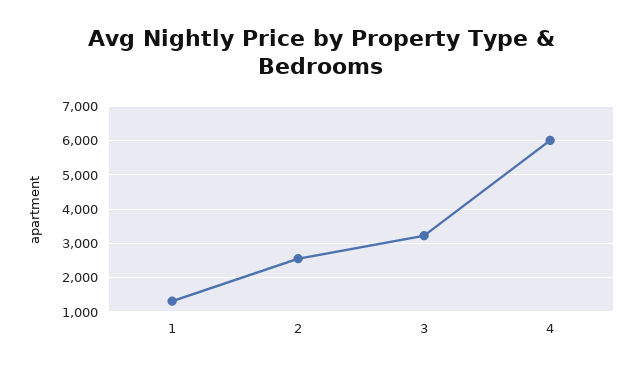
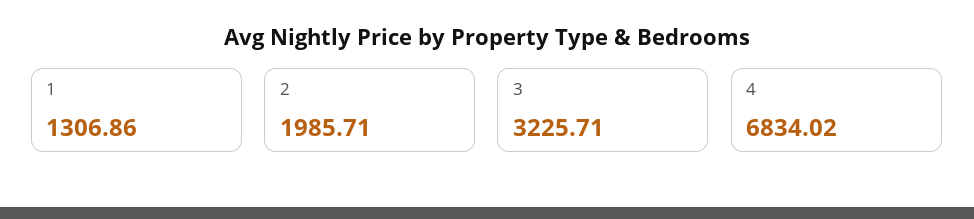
2: 2600 -> 1985.71
4: 6000 -> 6834.02

